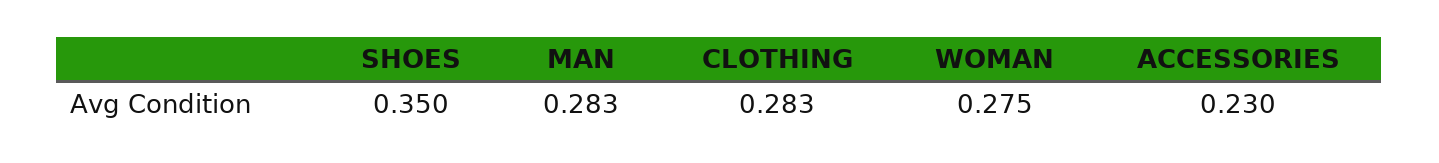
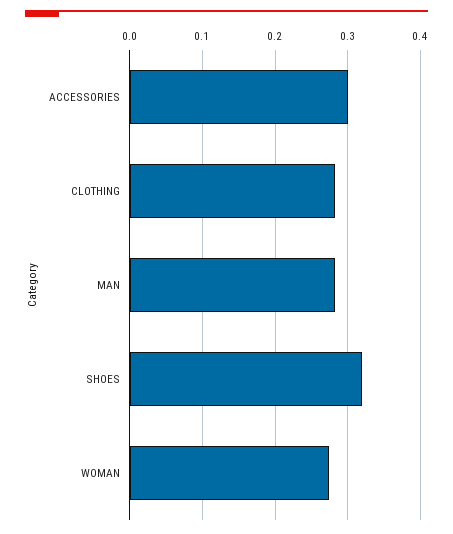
SHOES: 0.35 -> 0.32
ACCESSORIES: 0.23 -> 0.3

